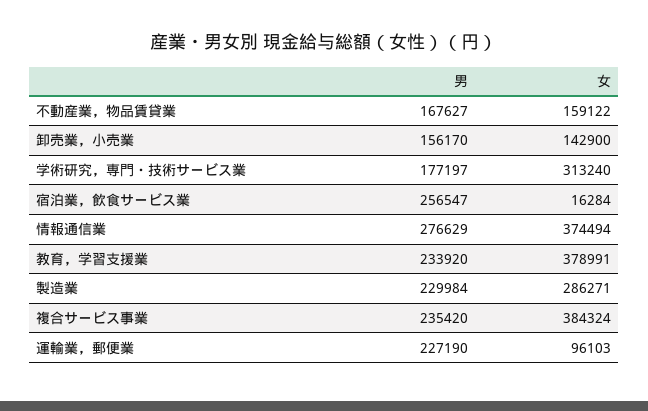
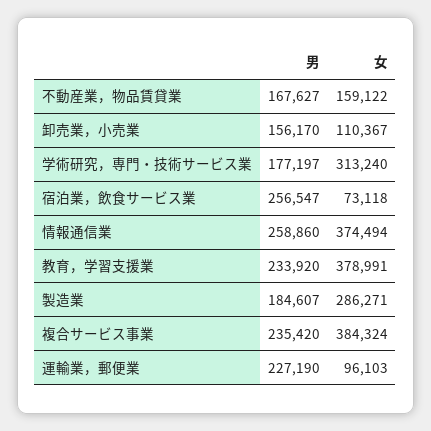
女, 卸売業，小売業: 142900 -> 110367
女, 宿泊業，飲食サービス業: 16284 -> 73118
男, 情報通信業: 276629 -> 258860
男, 製造業: 229984 -> 184607

